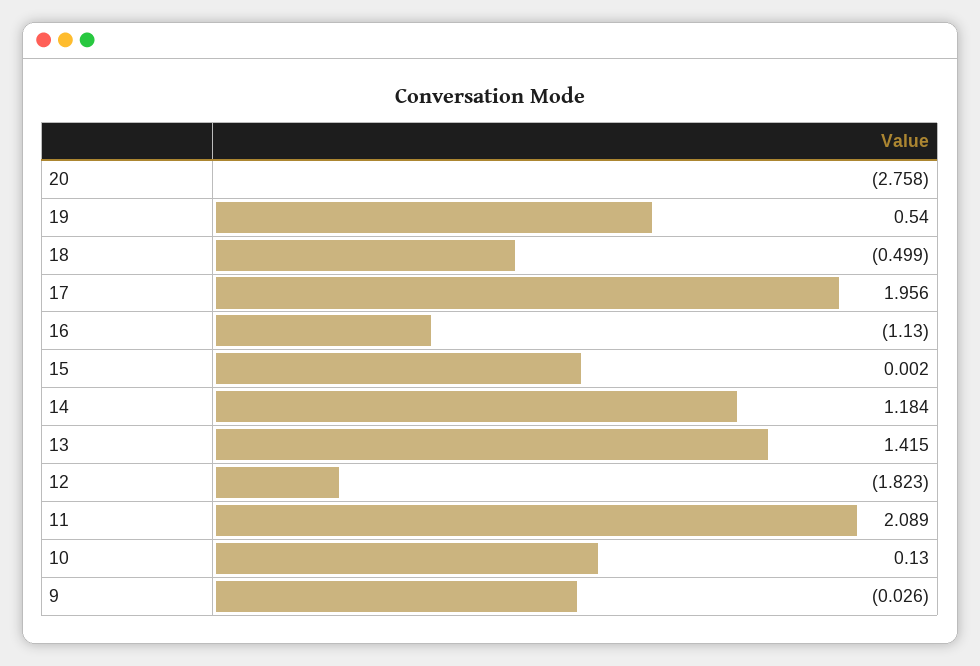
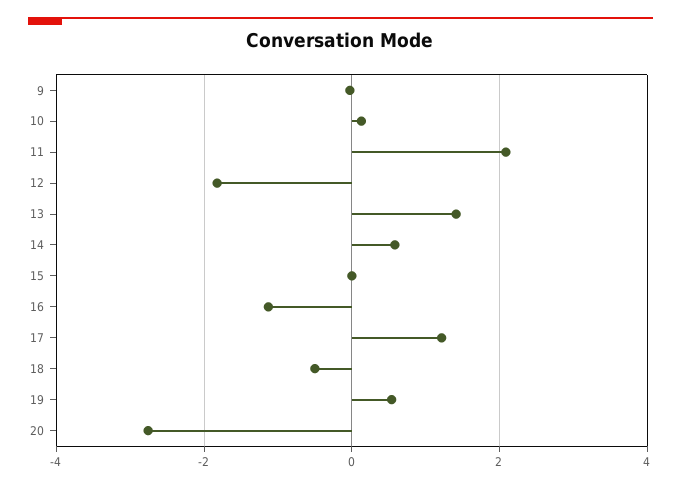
17: 1.956 -> 1.2
14: 1.184 -> 0.6

